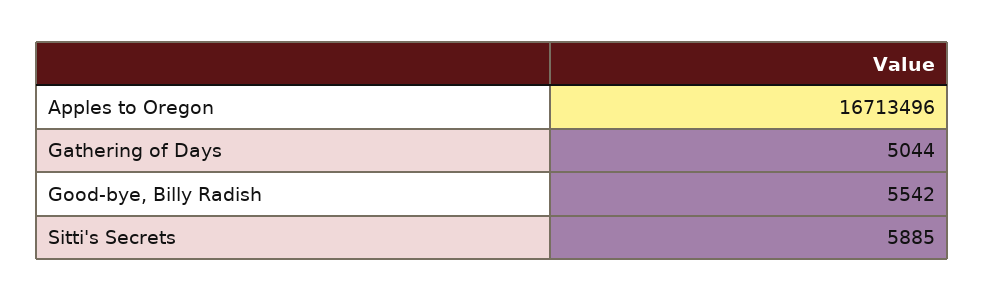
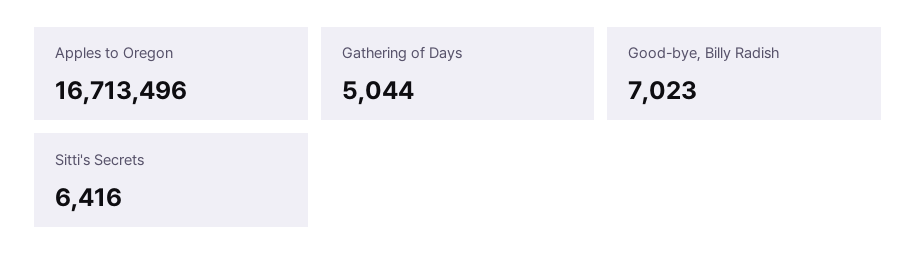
Good-bye, Billy Radish: 5542 -> 7023
Sitti's Secrets: 5885 -> 6416

